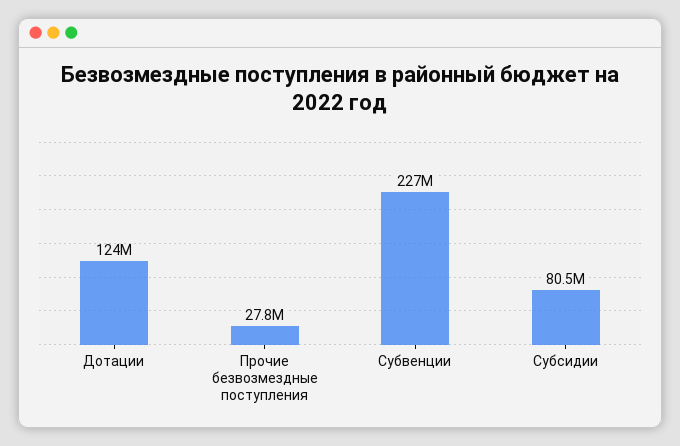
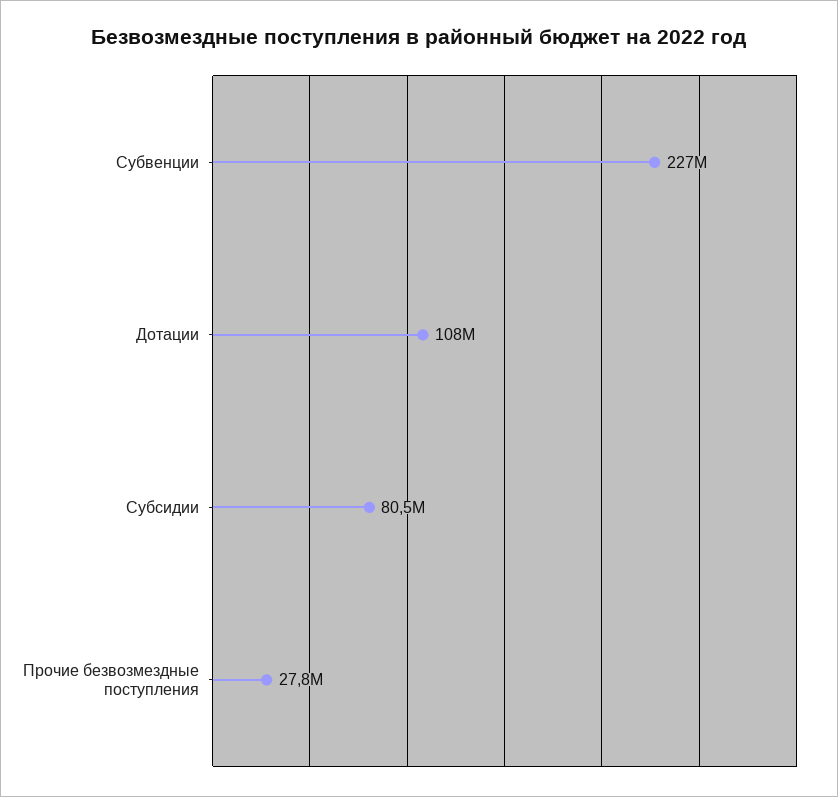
Дотации: 124000000 -> 108000000

